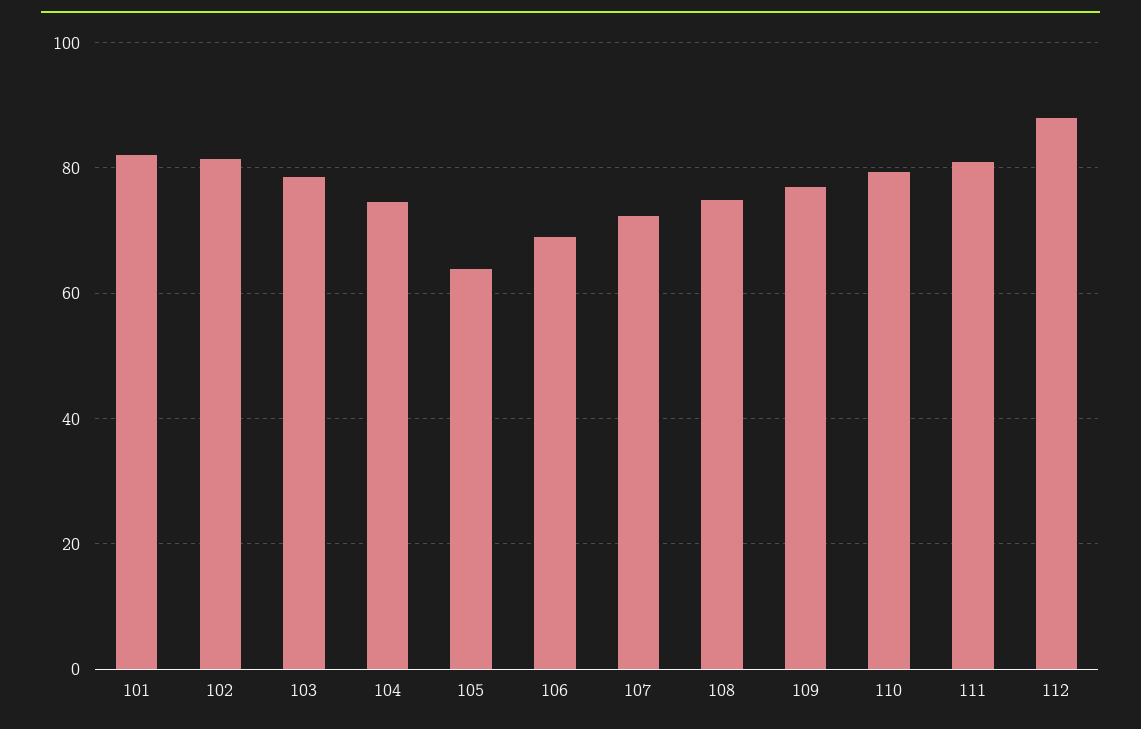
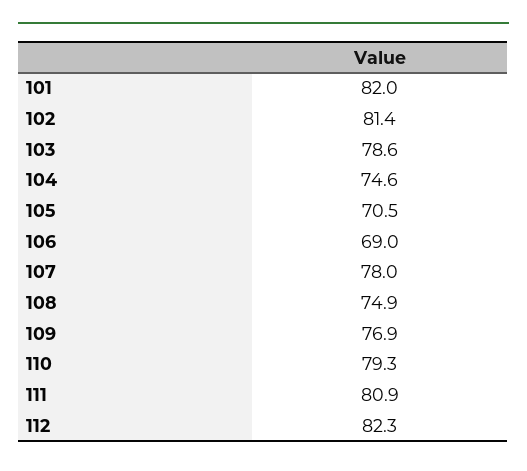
105: 64 -> 70.5
107: 72 -> 78
112: 88 -> 82.3

